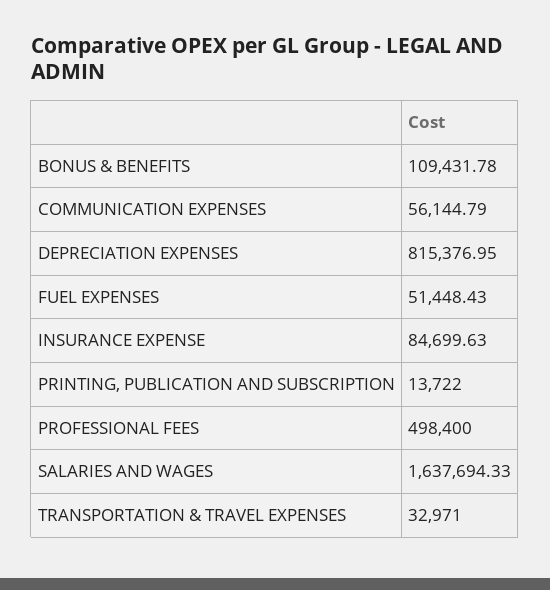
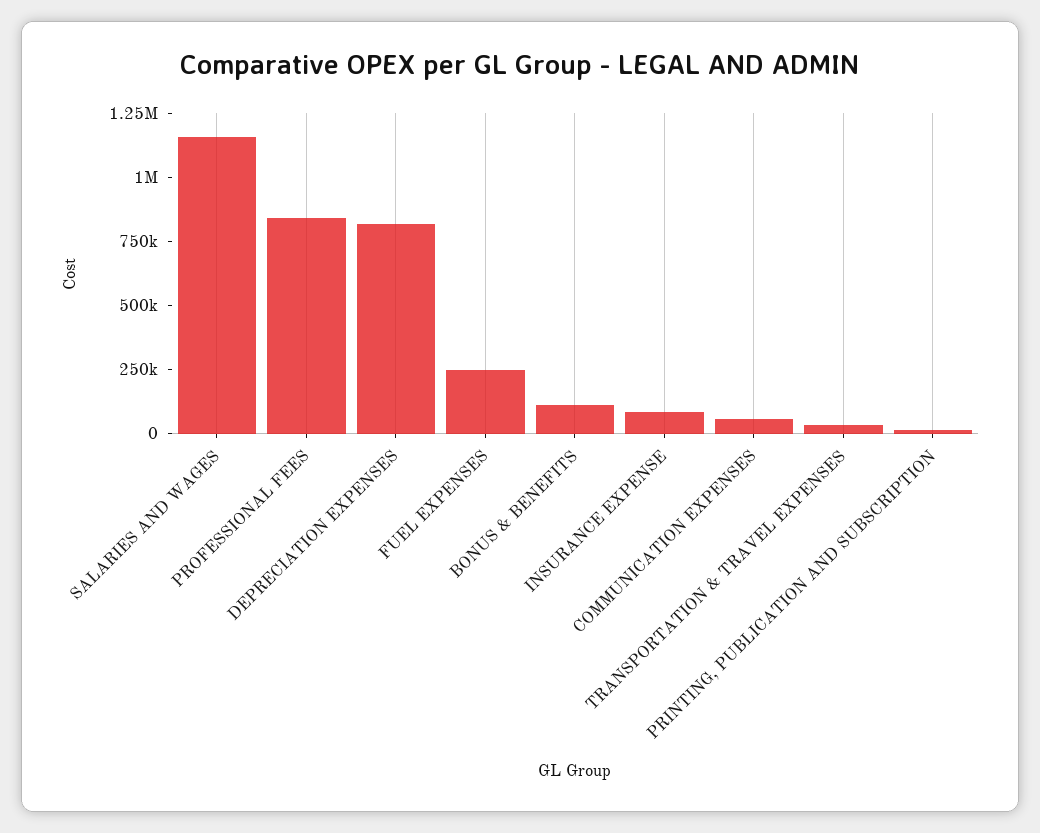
FUEL EXPENSES: 51448.43 -> 250000
PROFESSIONAL FEES: 498400 -> 850000
SALARIES AND WAGES: 1637694.33 -> 1150000

